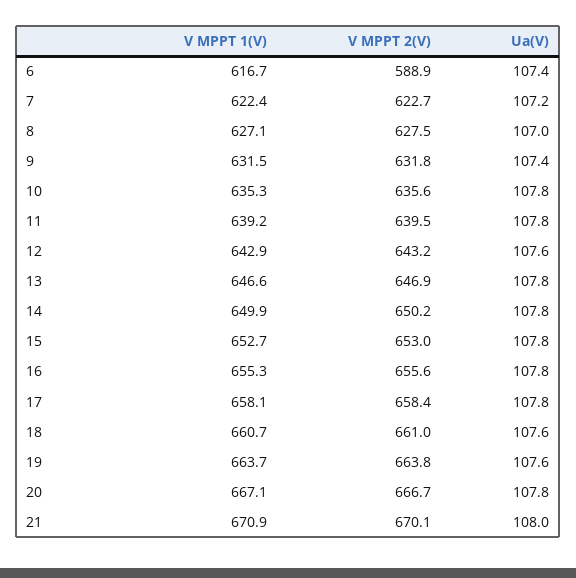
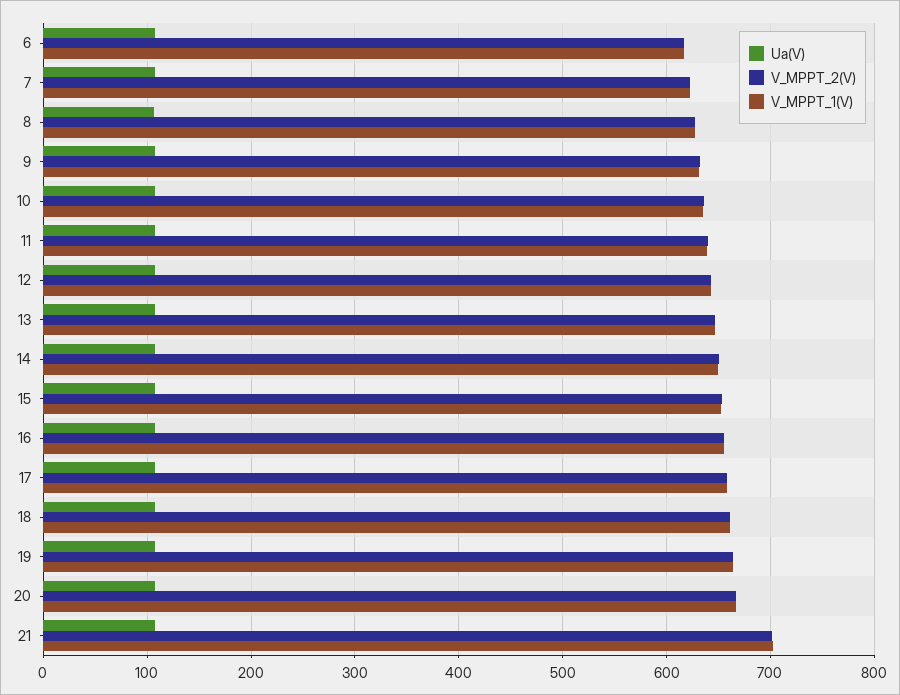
V MPPT 2(V), 6: 588.9 -> 620
V MPPT 1(V), 21: 670.9 -> 700
V MPPT 2(V), 21: 670.1 -> 700

